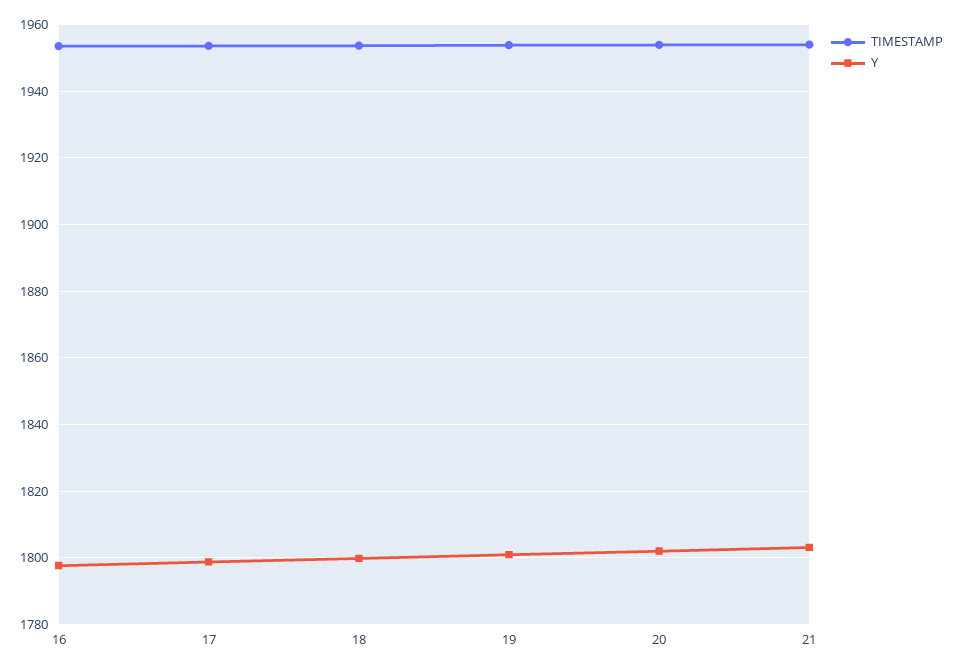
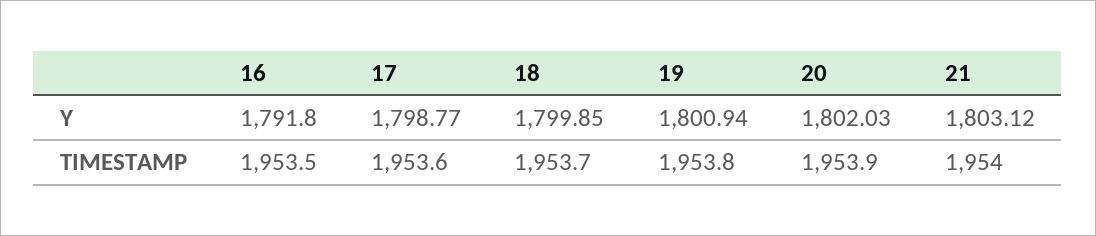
Y, 16: 1798 -> 1791.8

